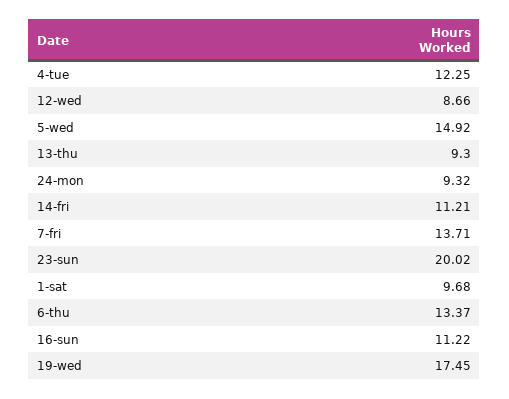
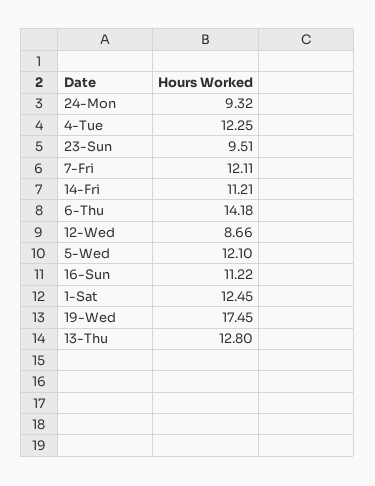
5-wed: 14.92 -> 12.1
13-thu: 9.3 -> 12.8
7-fri: 13.71 -> 12.11
23-sun: 20.02 -> 9.51
1-sat: 9.68 -> 12.45
6-thu: 13.37 -> 14.18

